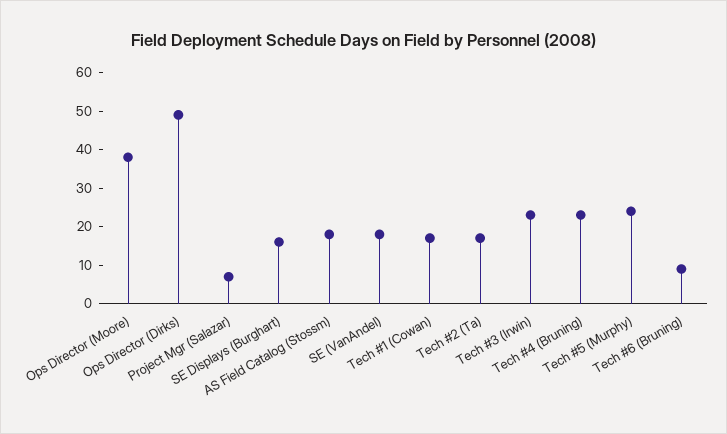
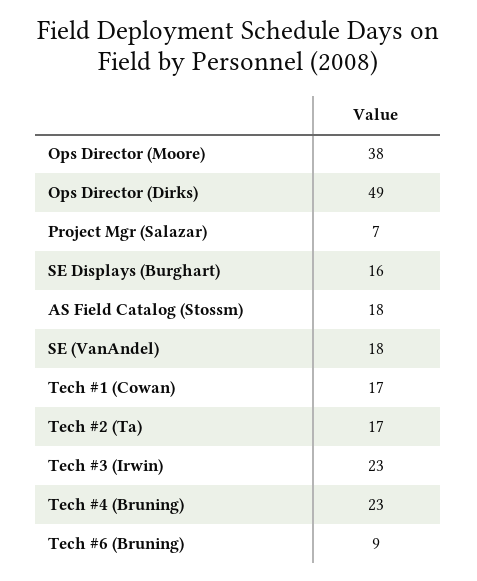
Tech #5 (Murphy): 25 -> none

